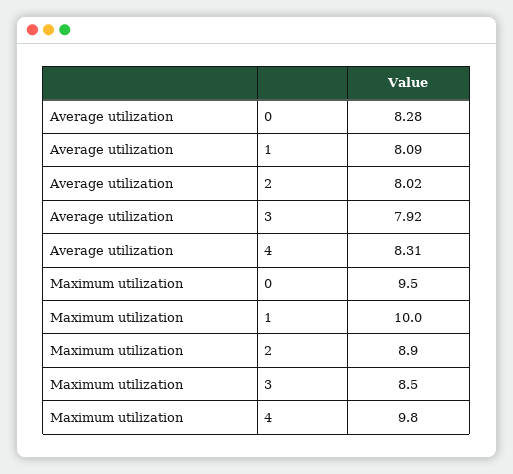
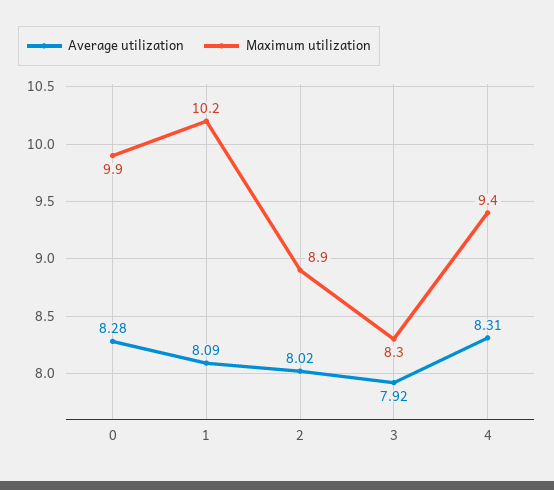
Maximum utilization, 0: 9.5 -> 9.9
Maximum utilization, 1: 10 -> 10.2
Maximum utilization, 3: 8.5 -> 8.3
Maximum utilization, 4: 9.8 -> 9.4

